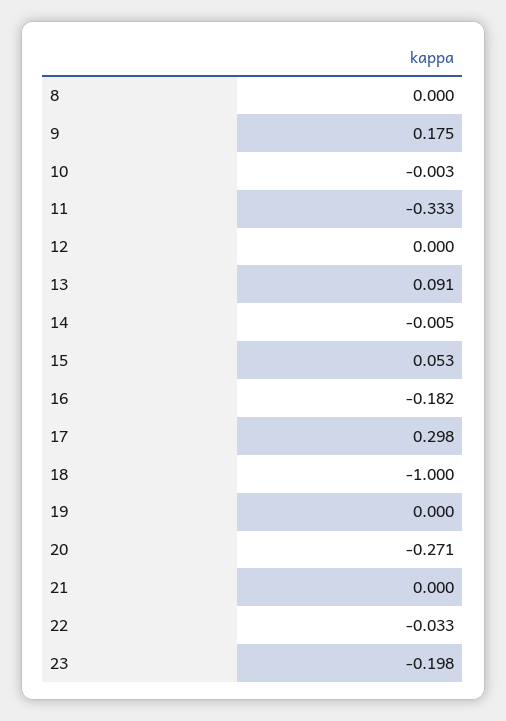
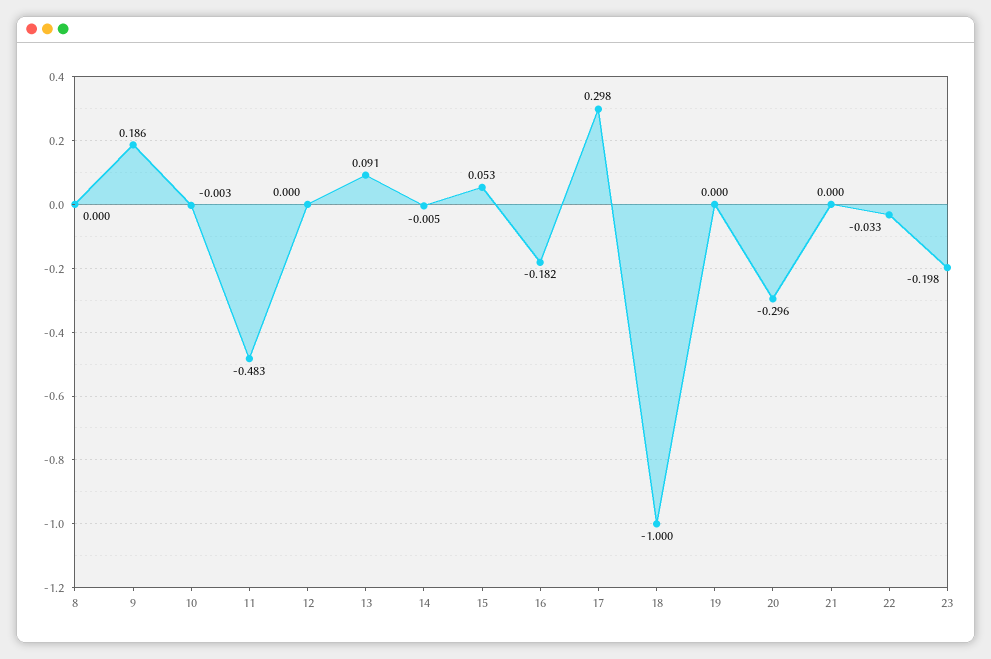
9: 0.175 -> 0.186
11: -0.333 -> -0.483
20: -0.271 -> -0.296

